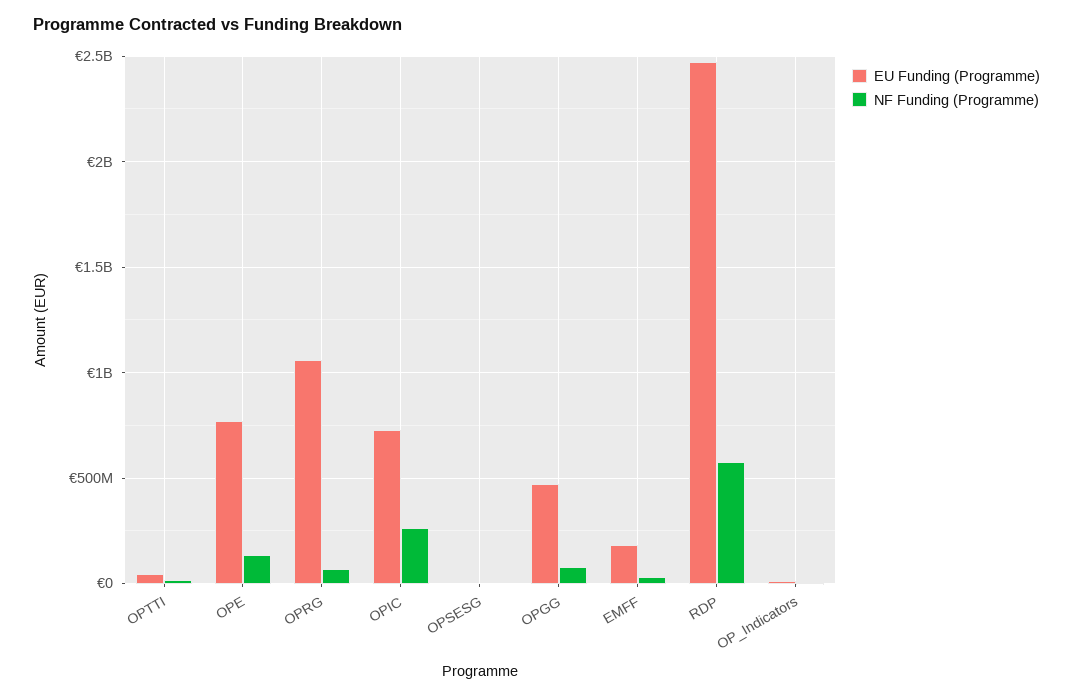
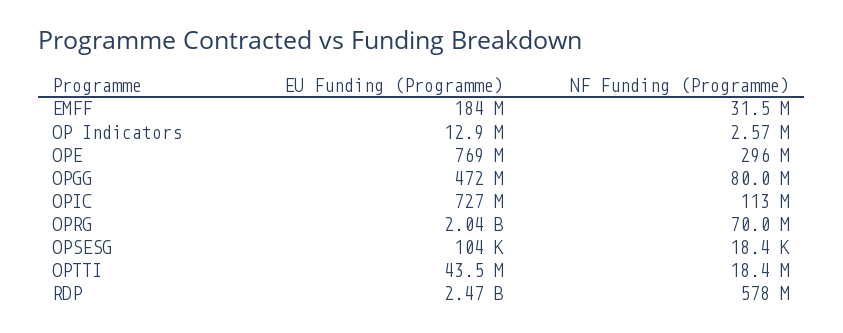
NF Funding (Programme), OPE: 150000000 -> 296000000
EU Funding (Programme), OPRG: 1050000000 -> 2040000000
NF Funding (Programme), OPIC: 250000000 -> 113000000

